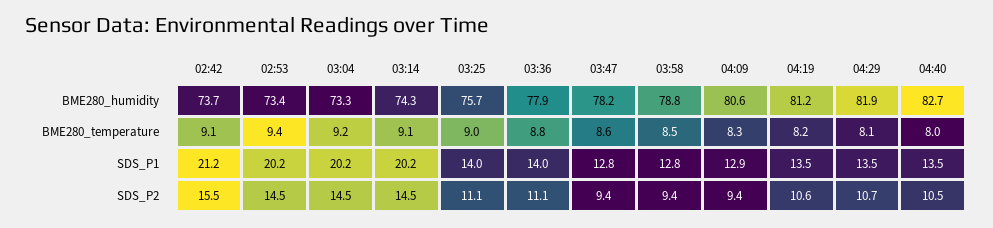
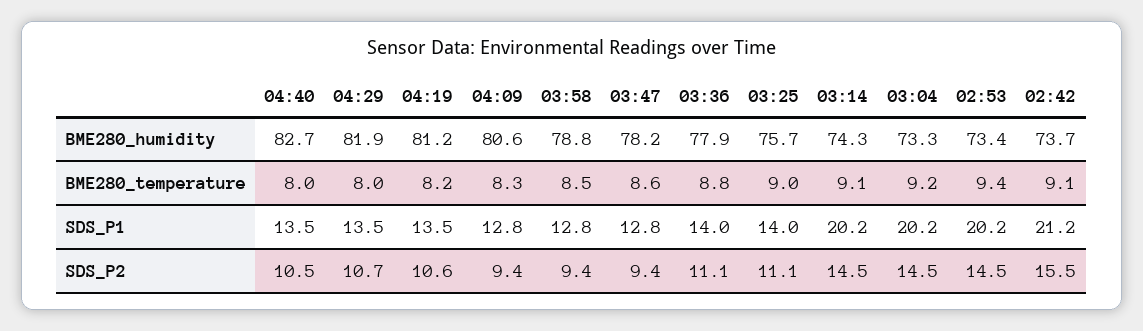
04:29, BME280_temperature: 8.1 -> 8
04:09, SDS_P1: 12.9 -> 12.8

